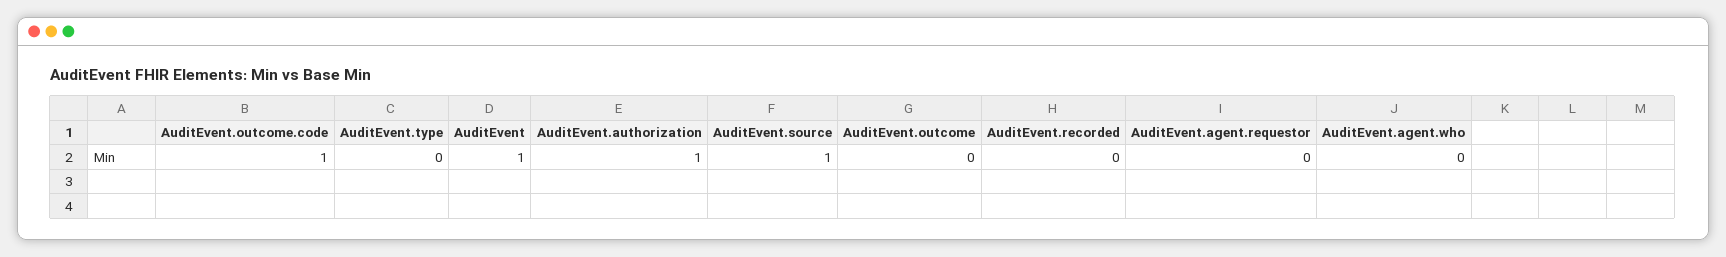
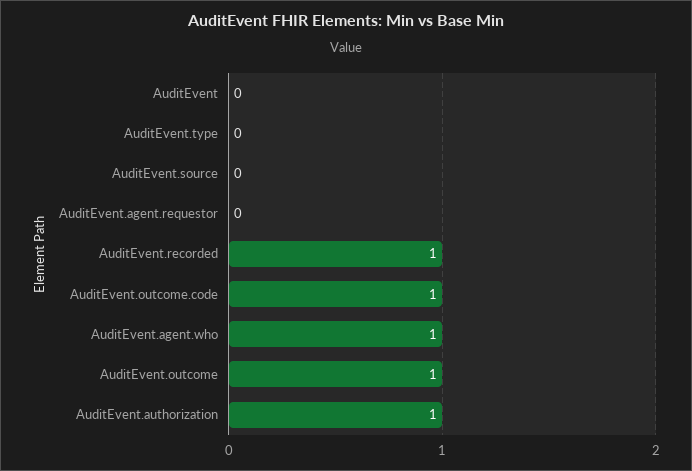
AuditEvent: 1 -> 0
AuditEvent.source: 1 -> 0
AuditEvent.outcome: 0 -> 1
AuditEvent.recorded: 0 -> 1
AuditEvent.agent.who: 0 -> 1

